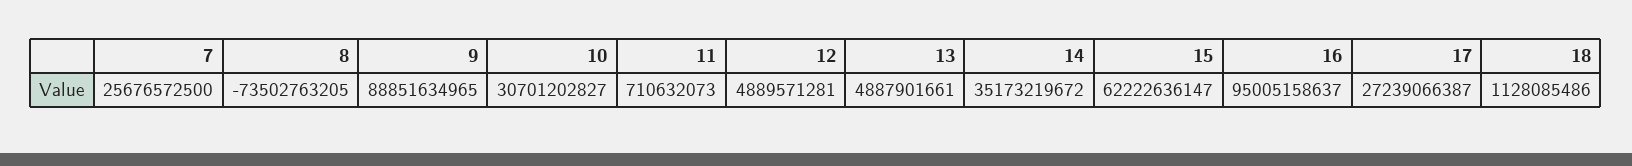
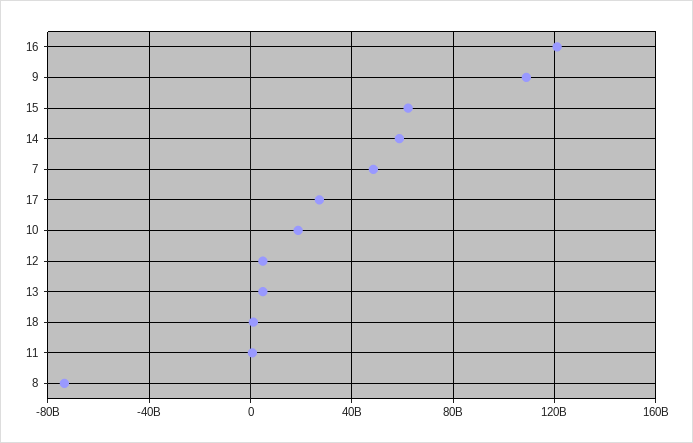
7: 25676572500 -> 50000000000
9: 88851634965 -> 110000000000
10: 30701202827 -> 20000000000
14: 35173219672 -> 60000000000
16: 95005158637 -> 120000000000

